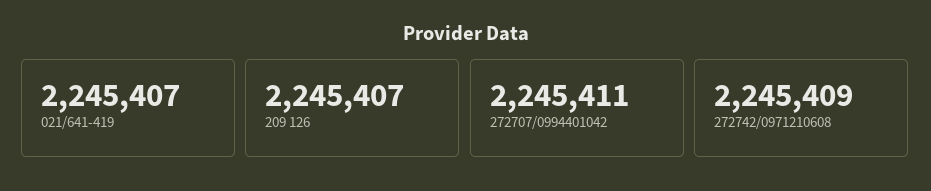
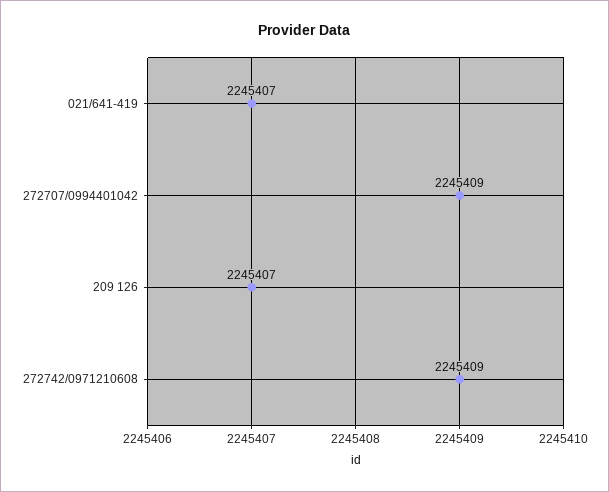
272707/0994401042: 2245411 -> 2245409

